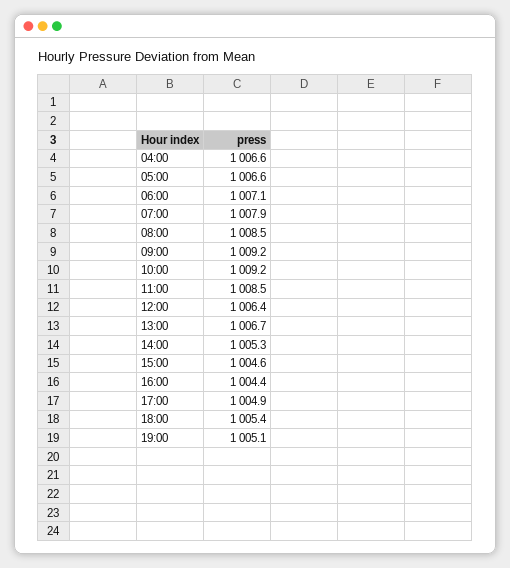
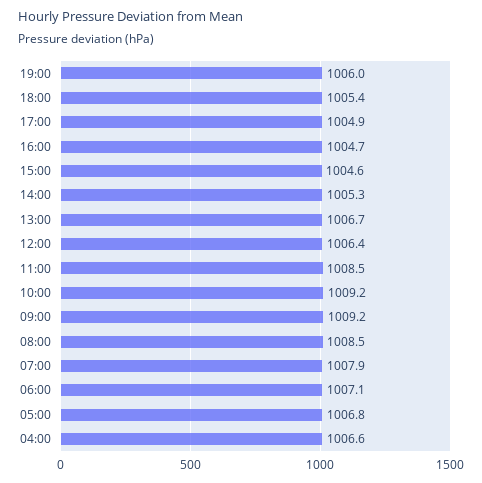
05:00: 1006.6 -> 1006.8
16:00: 1004.4 -> 1004.7
19:00: 1005.1 -> 1006

